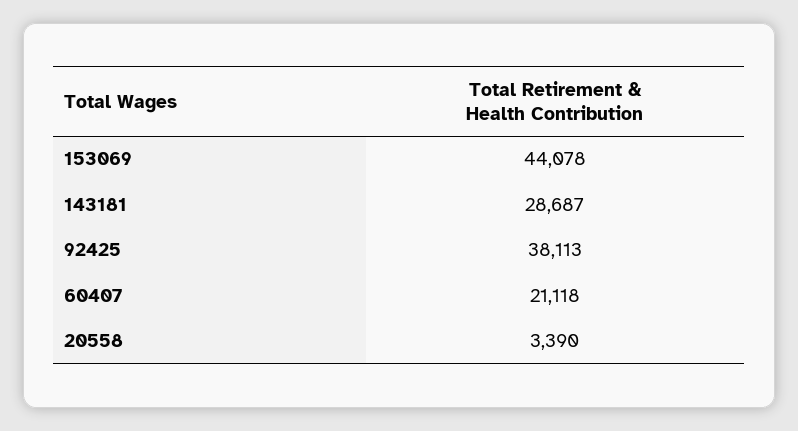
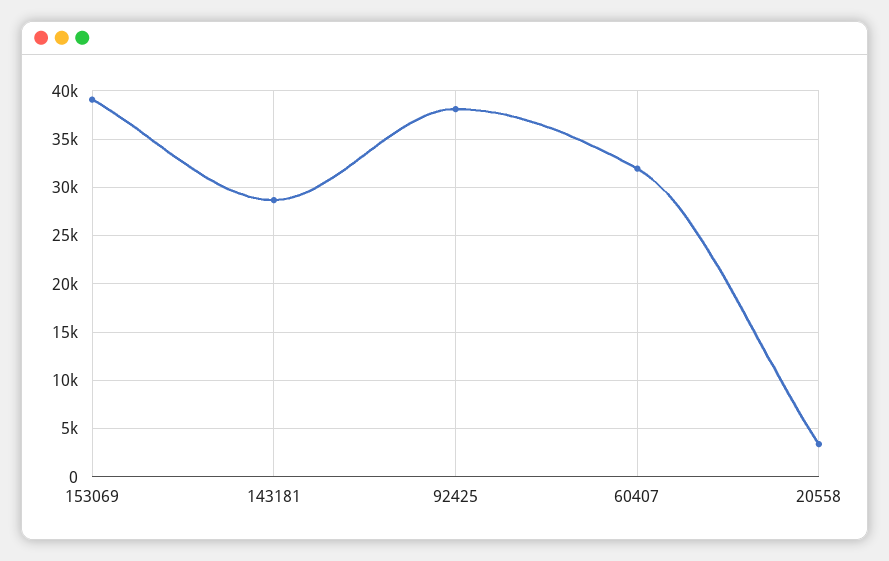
153069: 44078 -> 39000
60407: 21118 -> 32000

